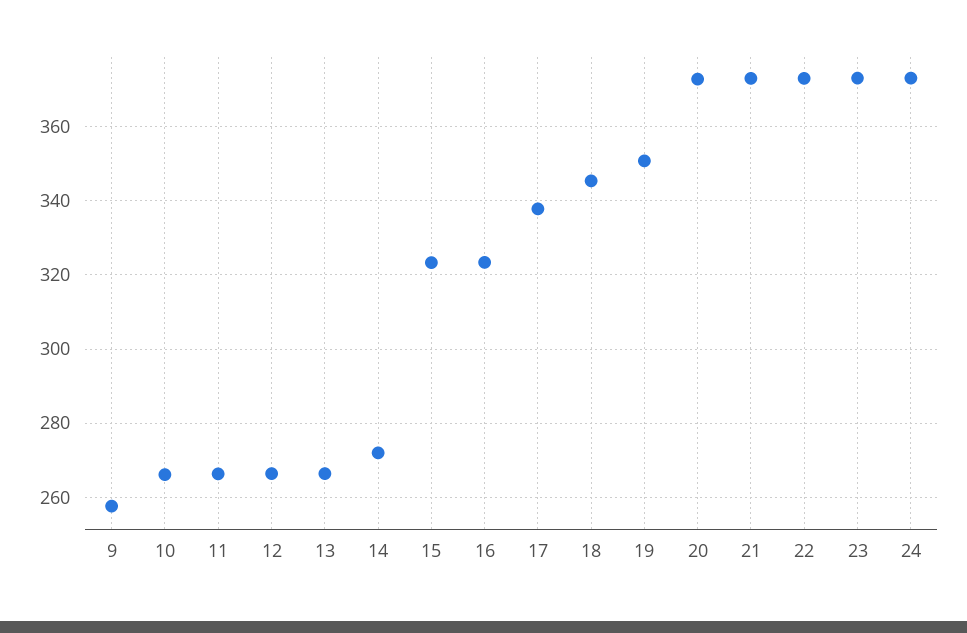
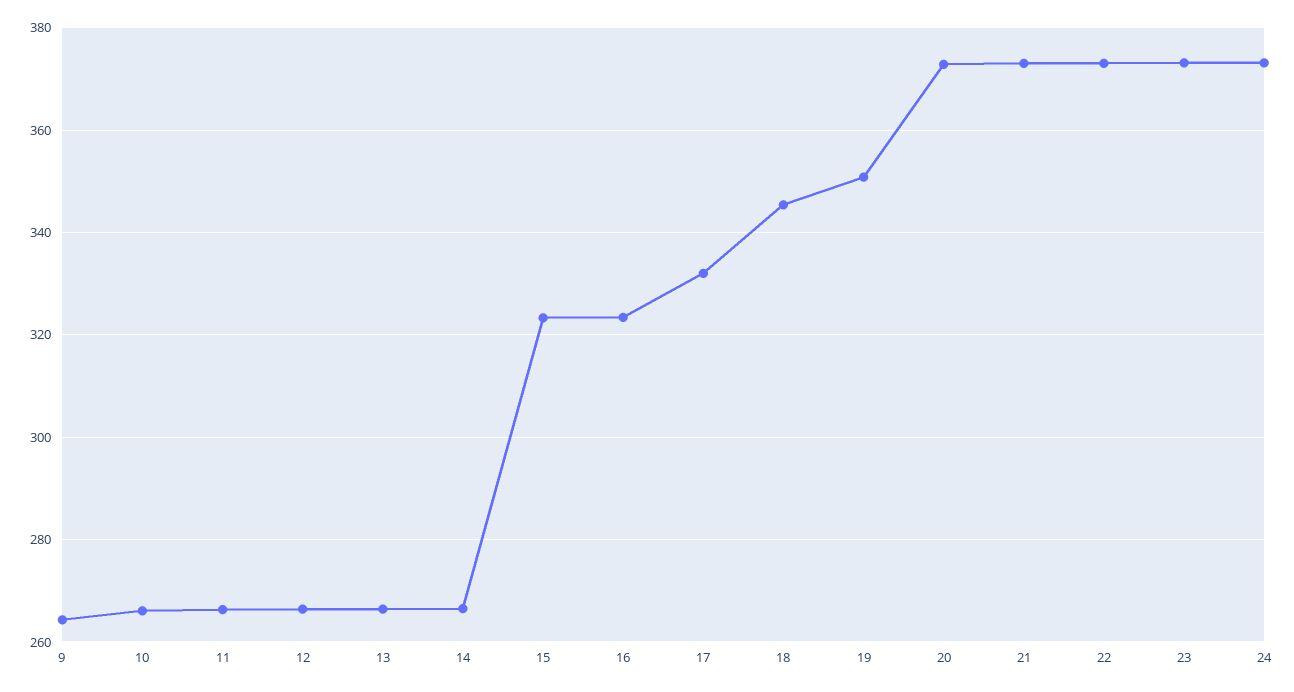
9: 258 -> 264
14: 272 -> 266
17: 338 -> 332

